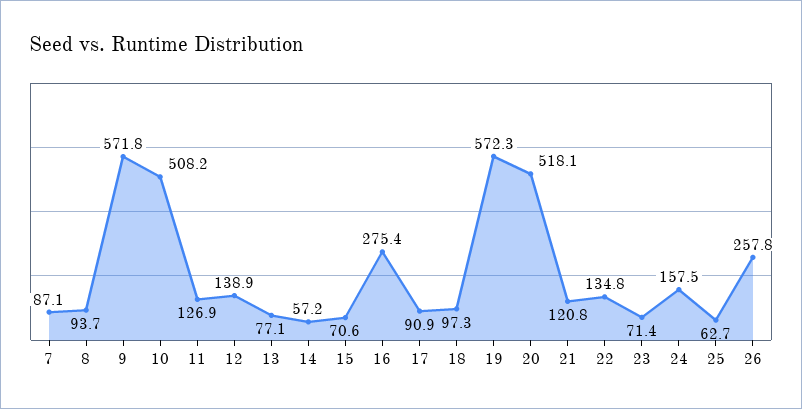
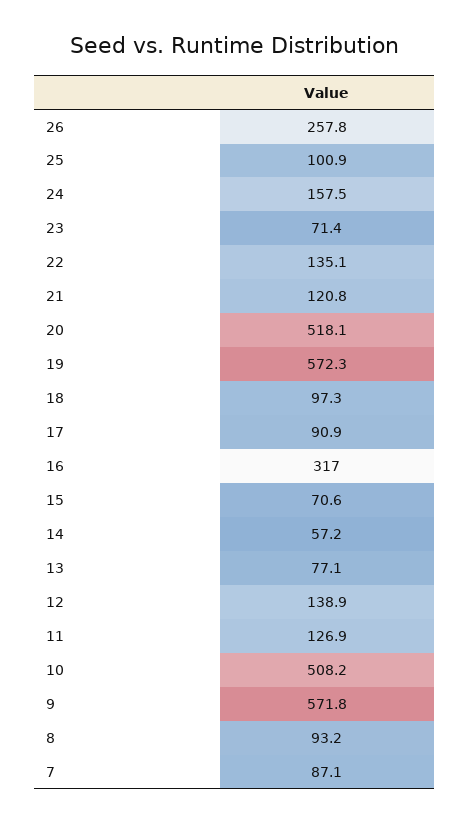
8: 93.7 -> 93.2
16: 275.4 -> 317
22: 134.8 -> 135.1
25: 62.7 -> 100.9

